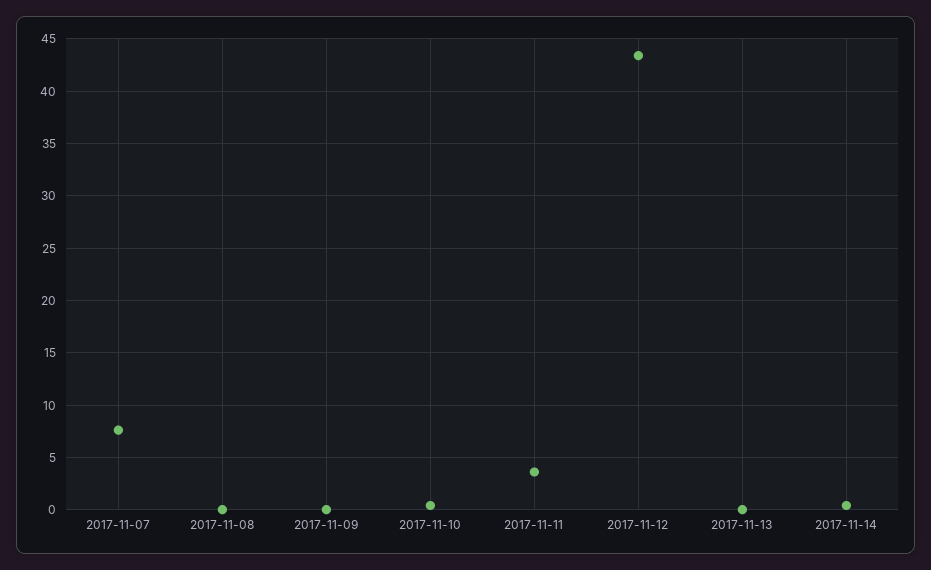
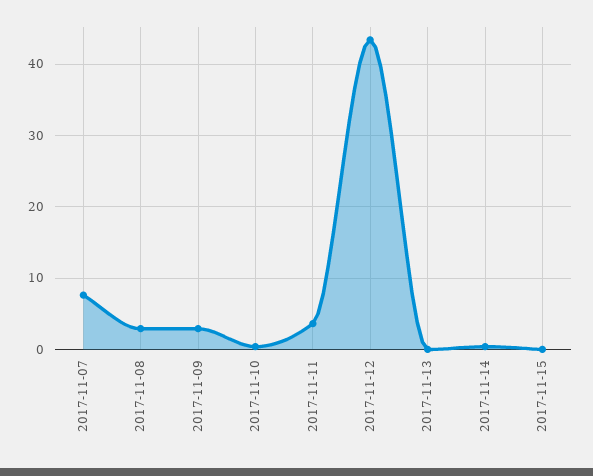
2017-11-08: 0 -> 3
2017-11-09: 0 -> 3
2017-11-15: none -> 0

